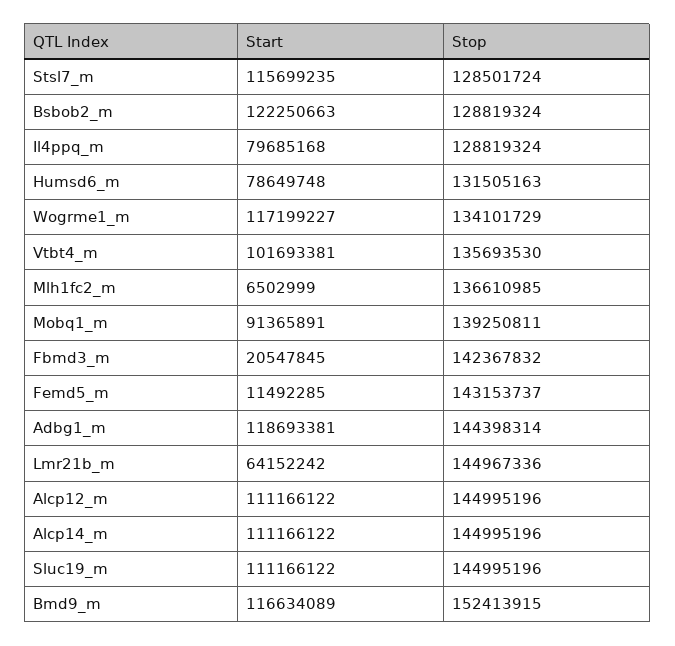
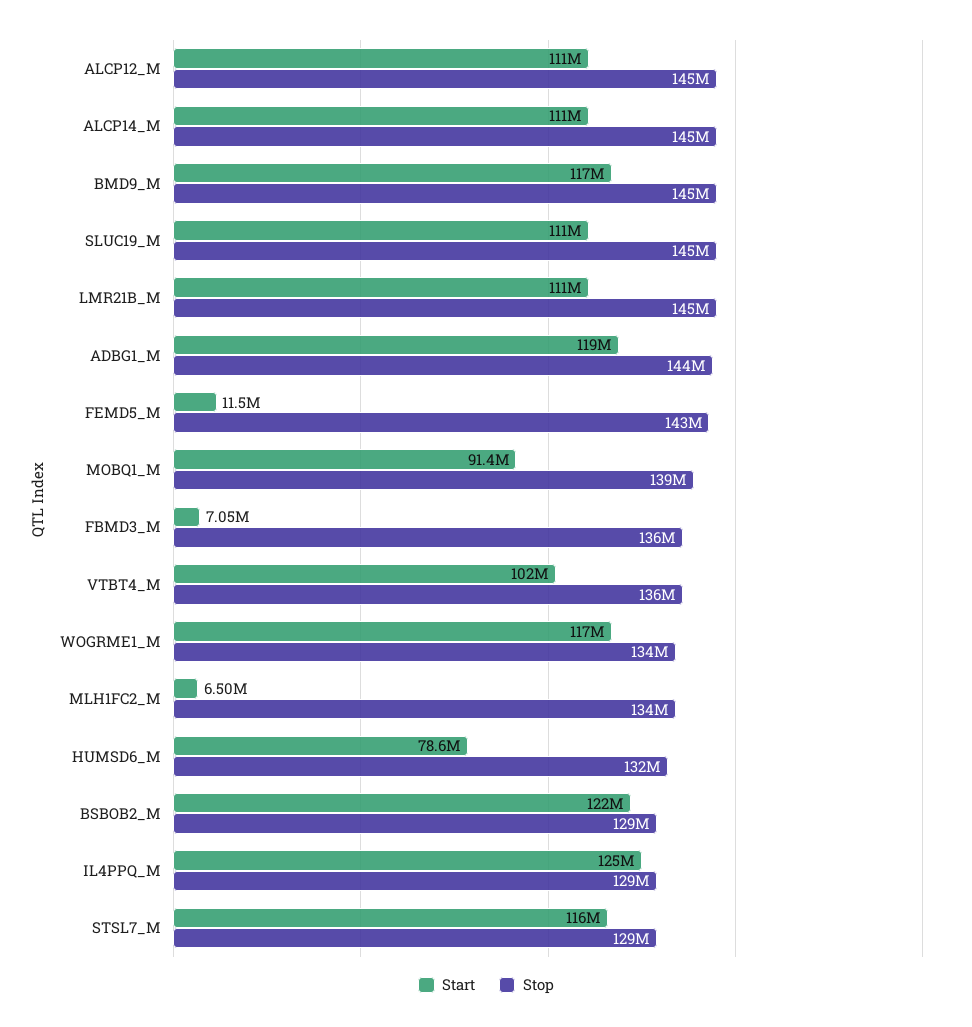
Start, Il4ppq_m: 79685168 -> 125000000
Stop, Mlh1fc2_m: 136610985 -> 134000000
Start, Fbmd3_m: 20547845 -> 7050000
Stop, Fbmd3_m: 142367832 -> 136000000
Start, Lmr21b_m: 64152242 -> 111000000
Stop, Bmd9_m: 152413915 -> 145000000

